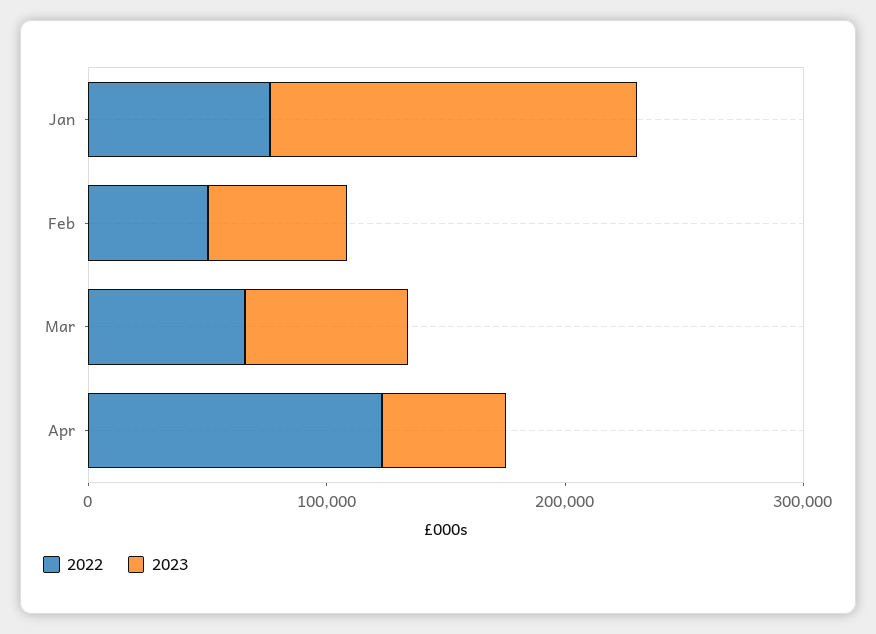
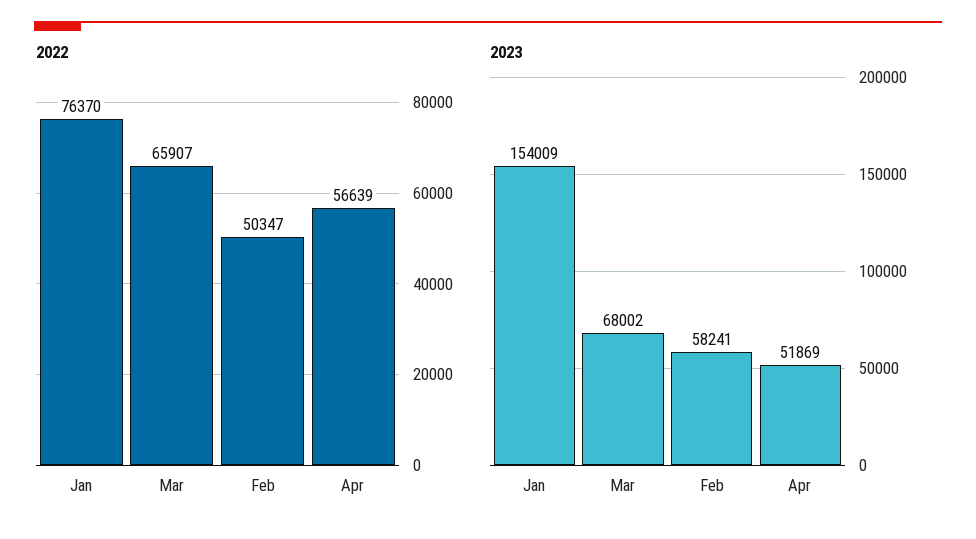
2022, Apr: 120000 -> 56639

